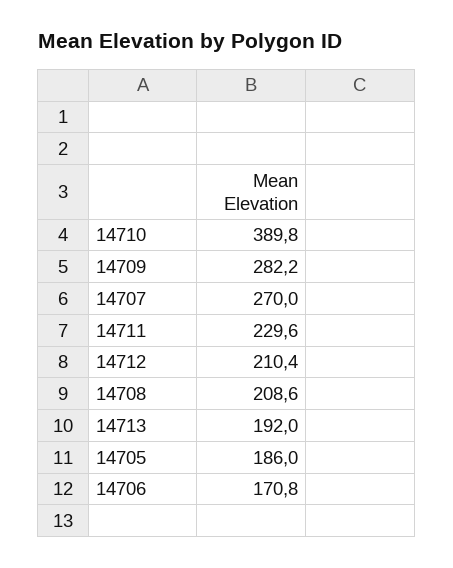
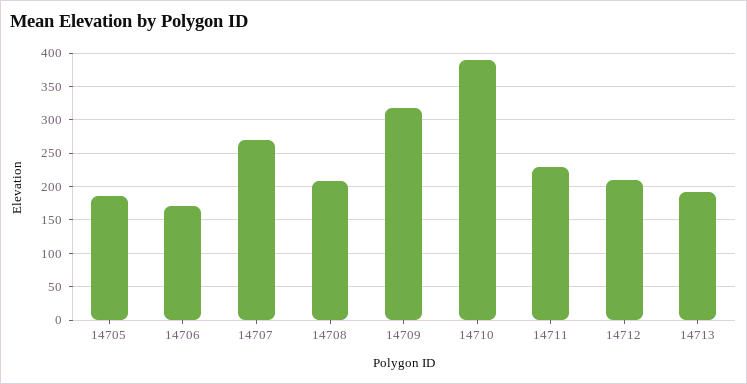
14709: 282.2 -> 320

